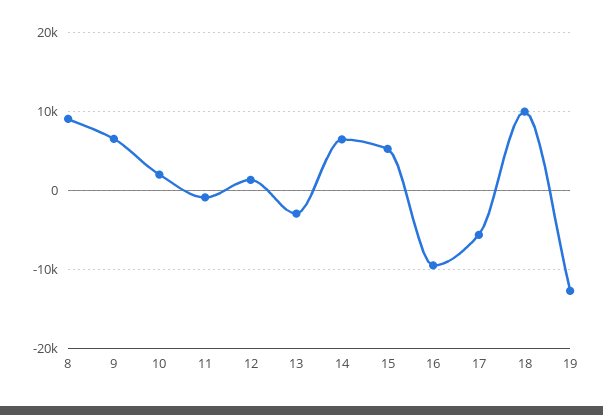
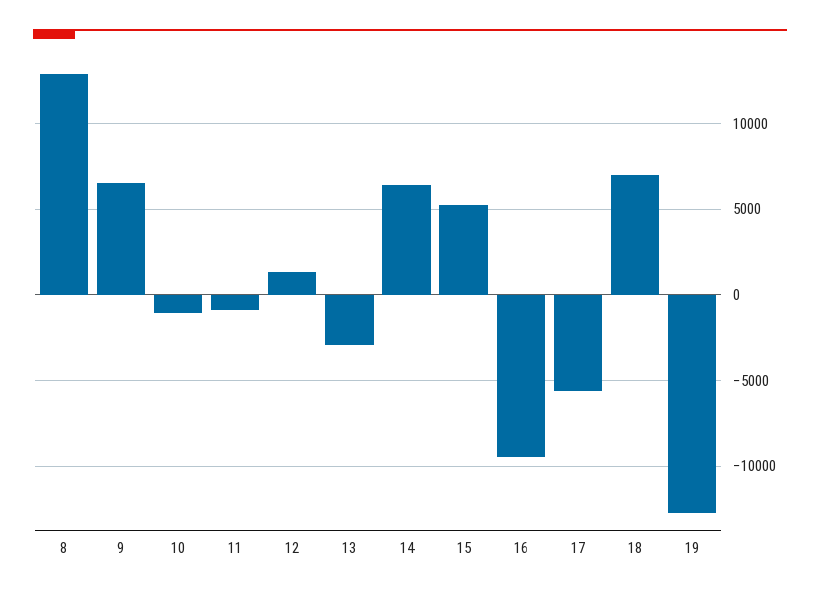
8: 9000 -> 13000
10: 2000 -> -1000
18: 10000 -> 7000

